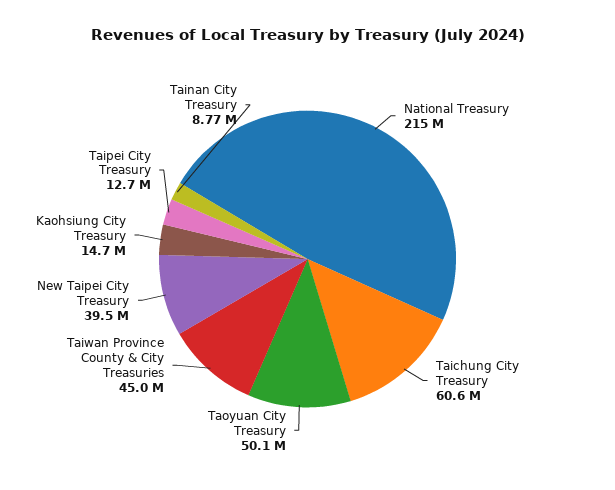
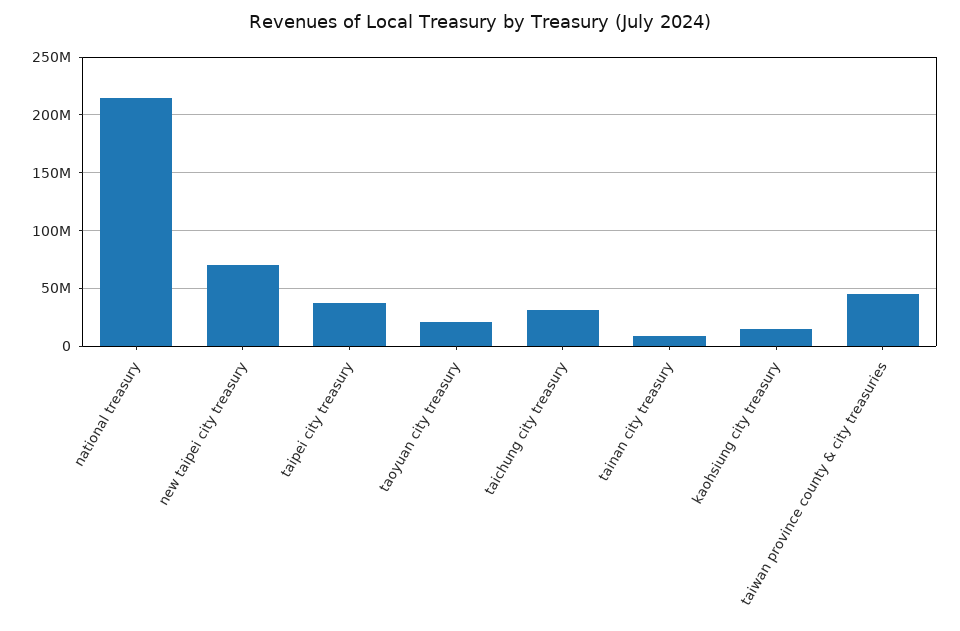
Taichung City Treasury: 60600000 -> 30000000
Taoyuan City Treasury: 50100000 -> 20000000
New Taipei City Treasury: 39500000 -> 70000000
Taipei City Treasury: 12700000 -> 40000000

